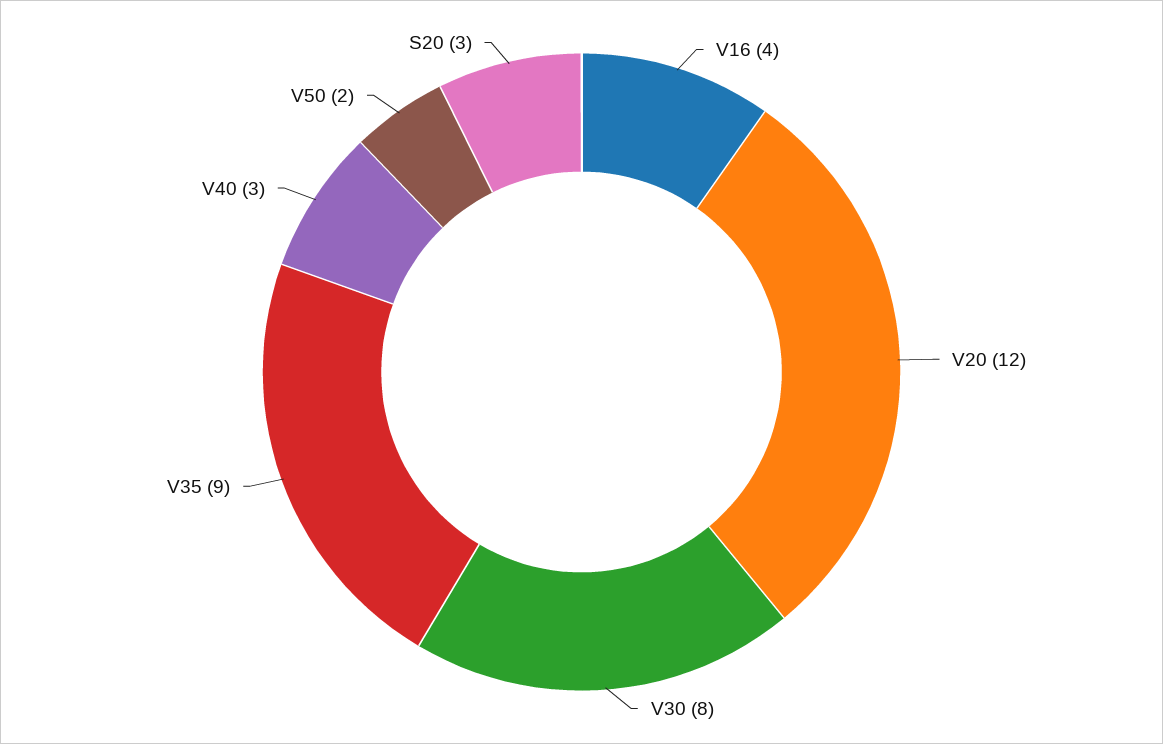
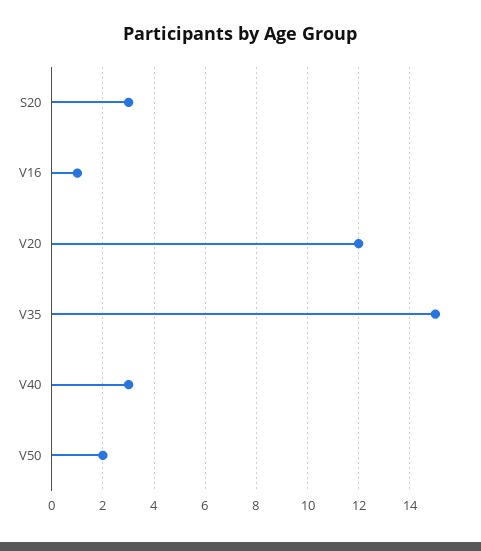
V16: 4 -> 1
V30: 8 -> none
V35: 9 -> 15

